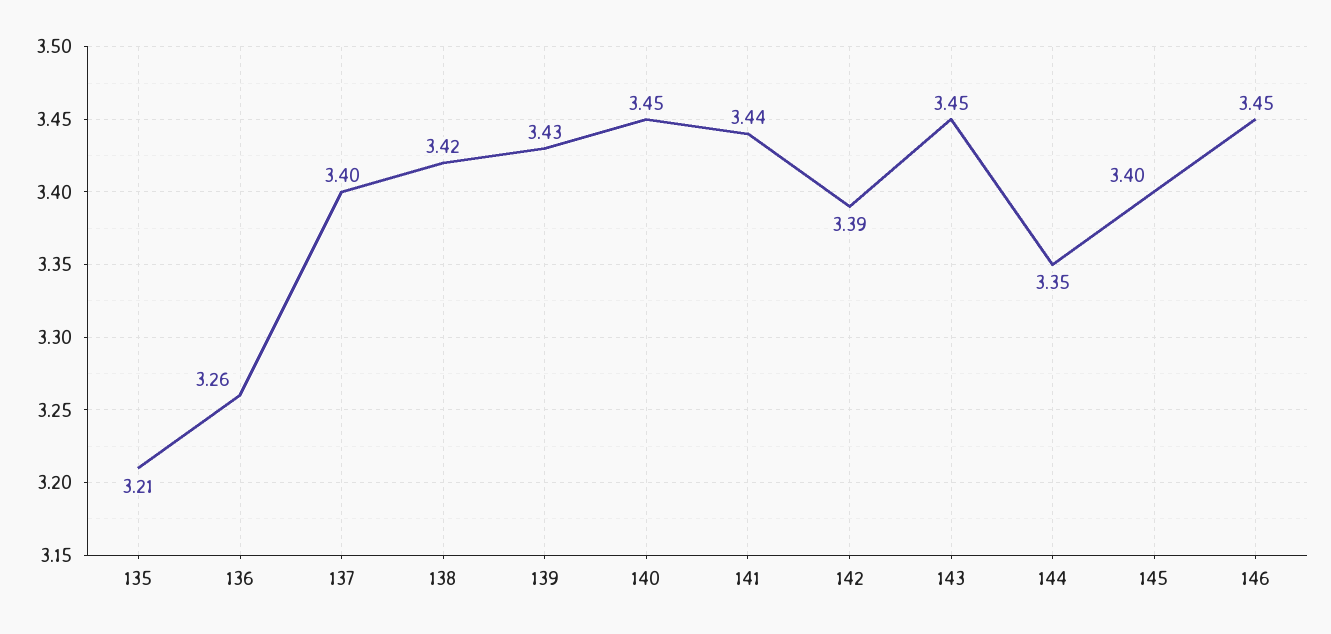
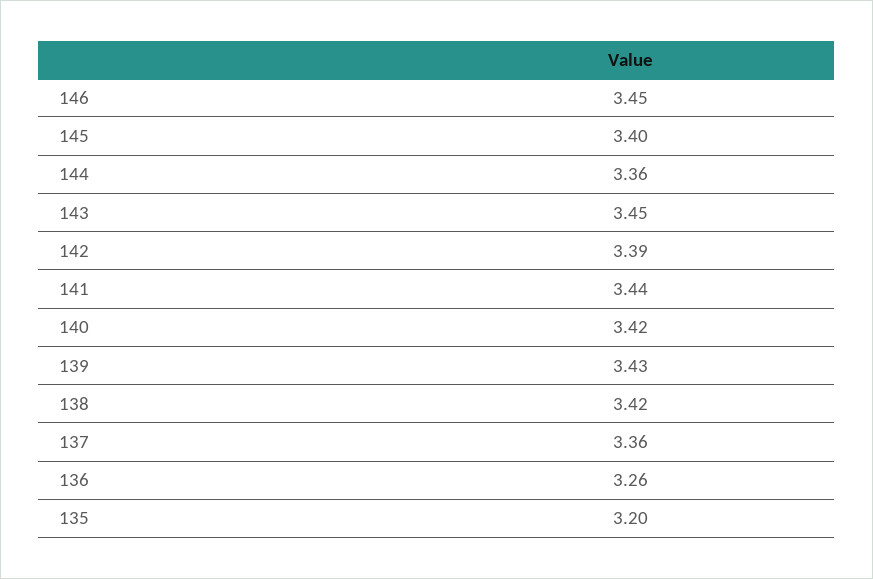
135: 3.21 -> 3.2
137: 3.4 -> 3.36
140: 3.45 -> 3.42
144: 3.35 -> 3.36

